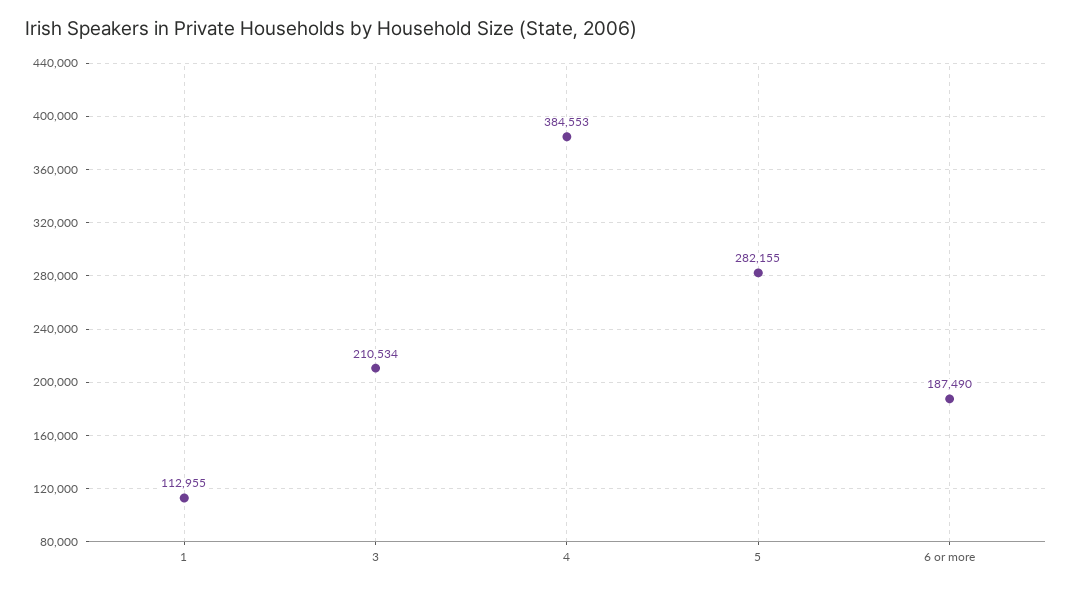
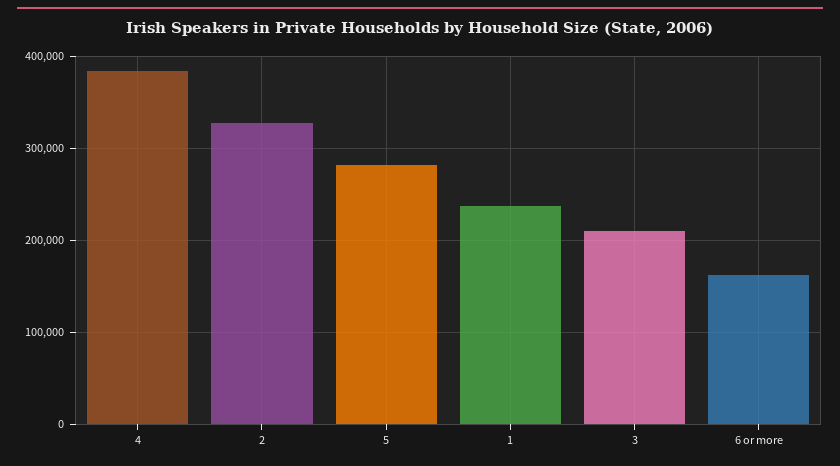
1: 112955 -> 240000
6 or more: 187490 -> 160000
2: none -> 330000

